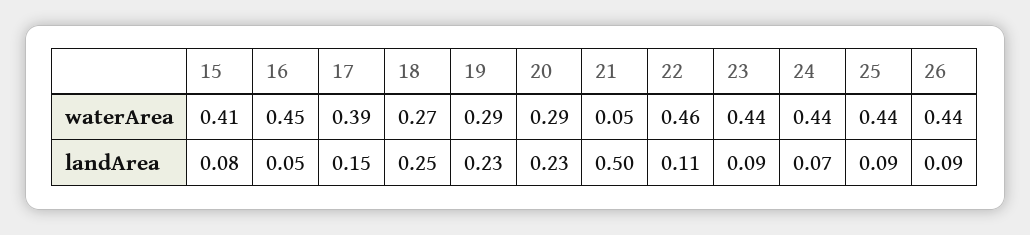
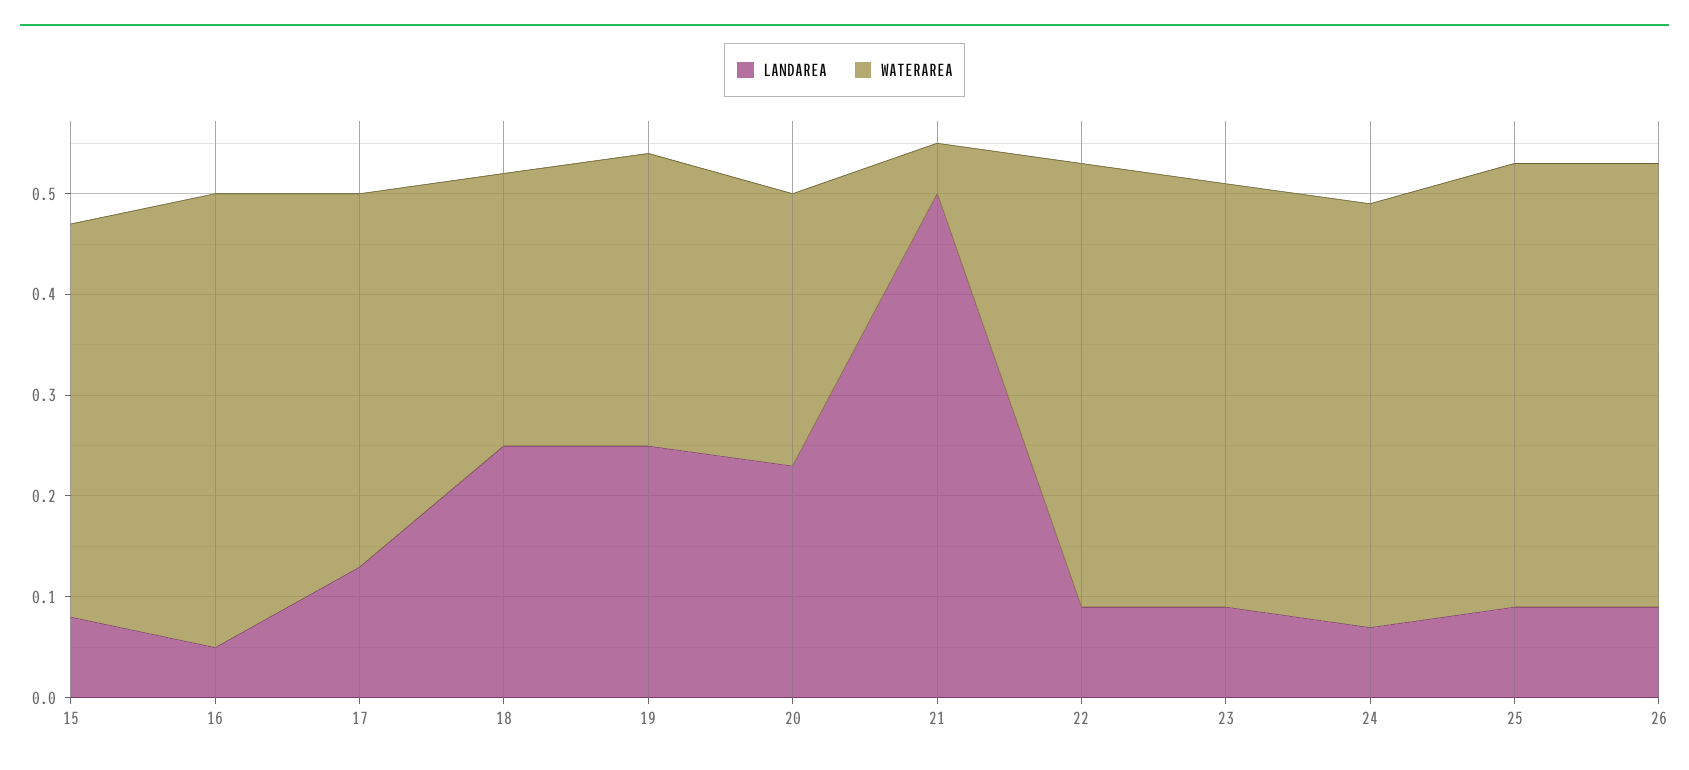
waterArea, 15: 0.41 -> 0.39
waterArea, 17: 0.39 -> 0.37
waterArea, 20: 0.29 -> 0.27
waterArea, 22: 0.46 -> 0.44
waterArea, 23: 0.44 -> 0.42
waterArea, 24: 0.44 -> 0.42
landArea, 17: 0.15 -> 0.13
landArea, 19: 0.23 -> 0.25
landArea, 22: 0.11 -> 0.09

